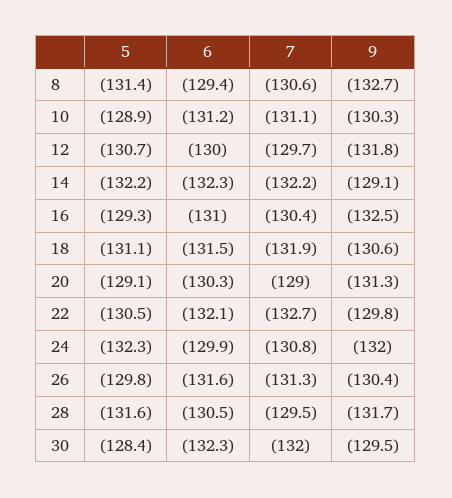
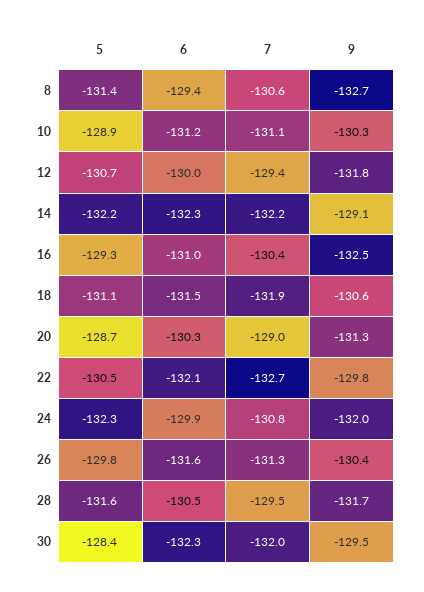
7, 12: -129.7 -> -129.4
5, 20: -129.1 -> -128.7

